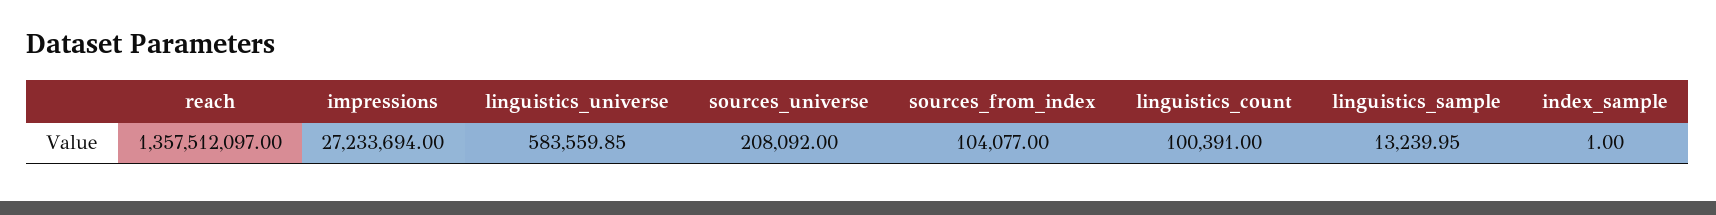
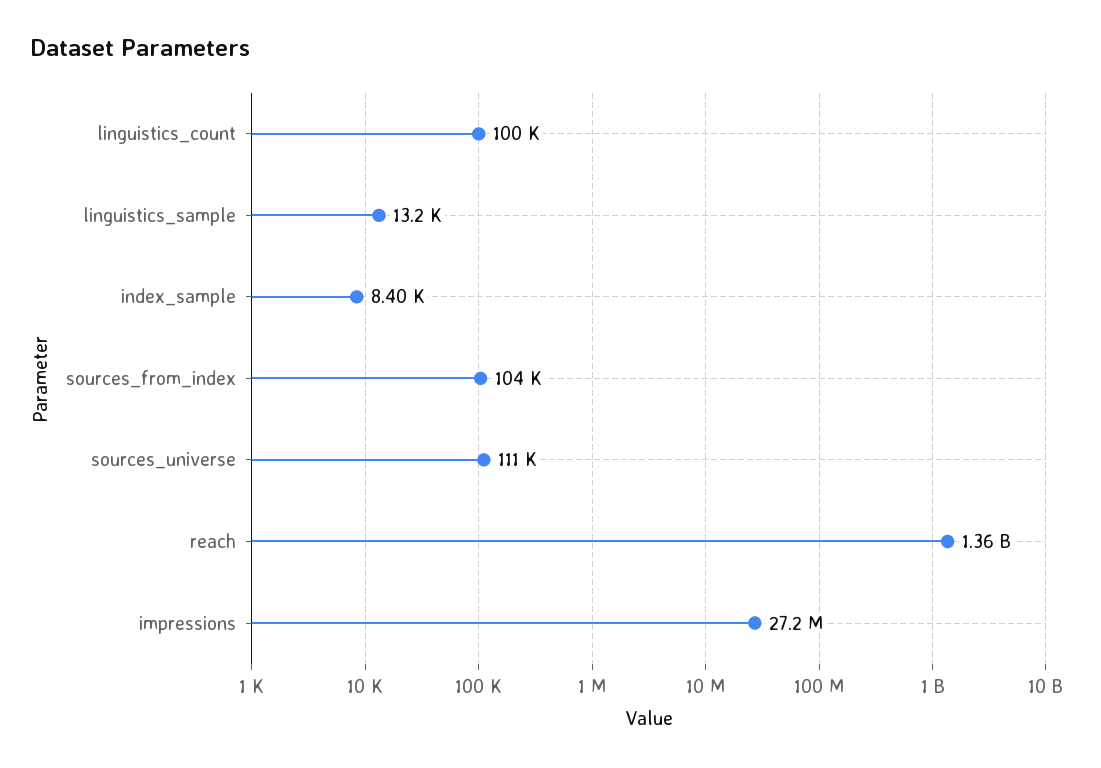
linguistics_universe: 583559.85 -> none
sources_universe: 208092 -> 111000
index_sample: 1 -> 8400

